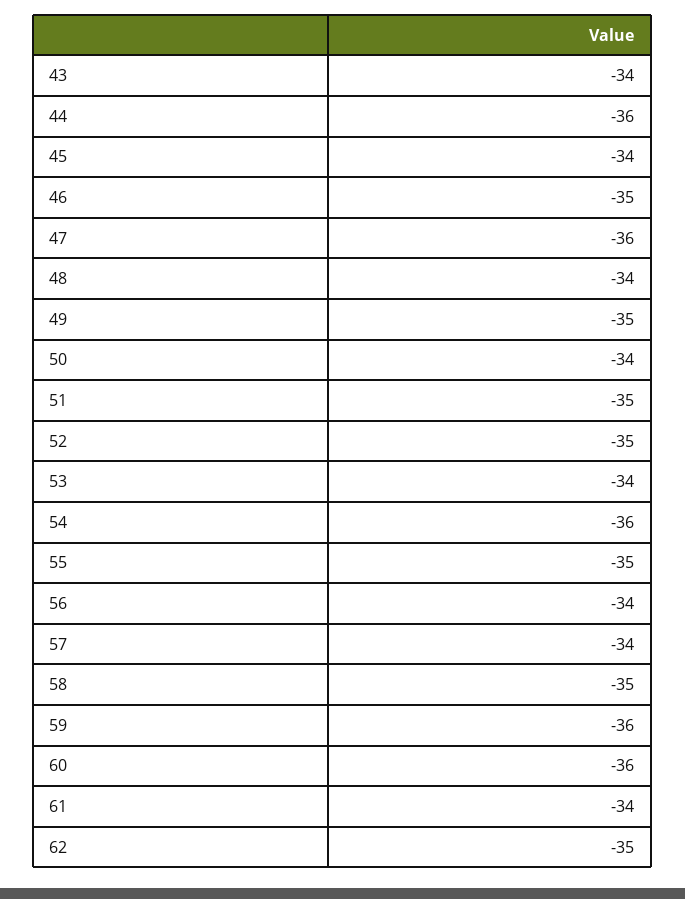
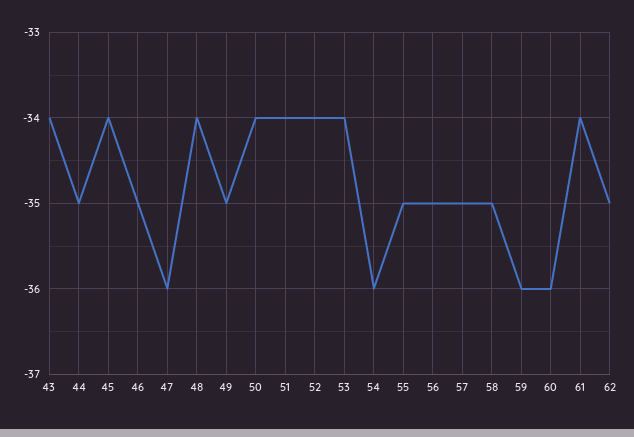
44: -36 -> -35
51: -35 -> -34
52: -35 -> -34
56: -34 -> -35
57: -34 -> -35

